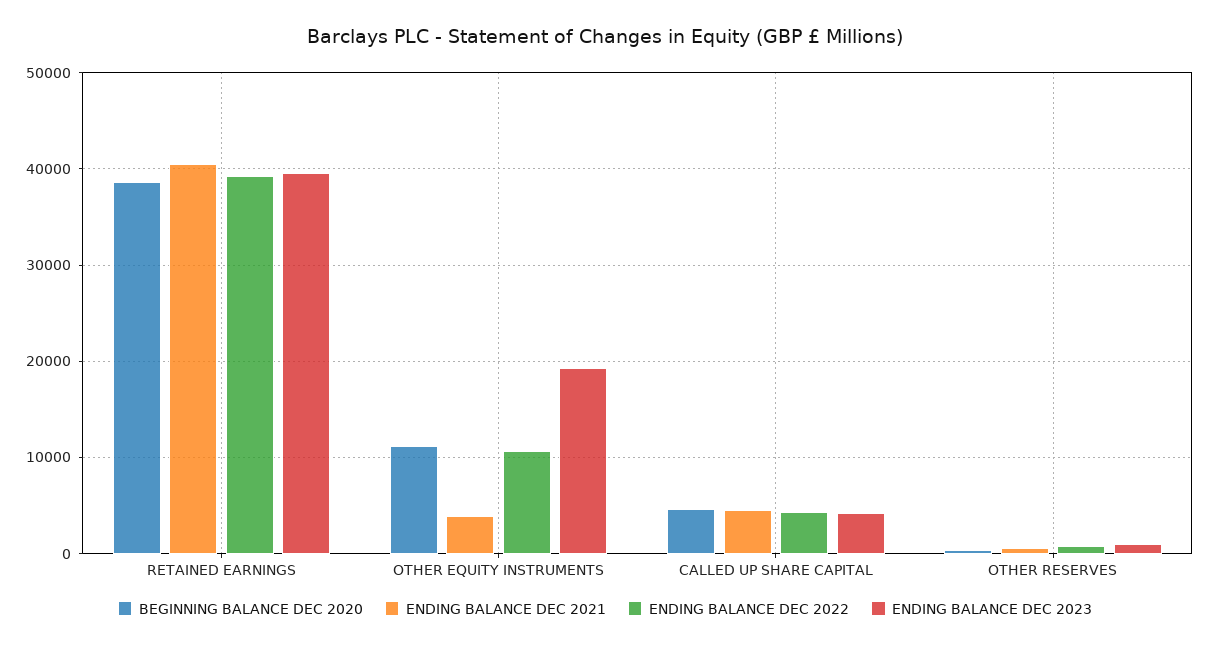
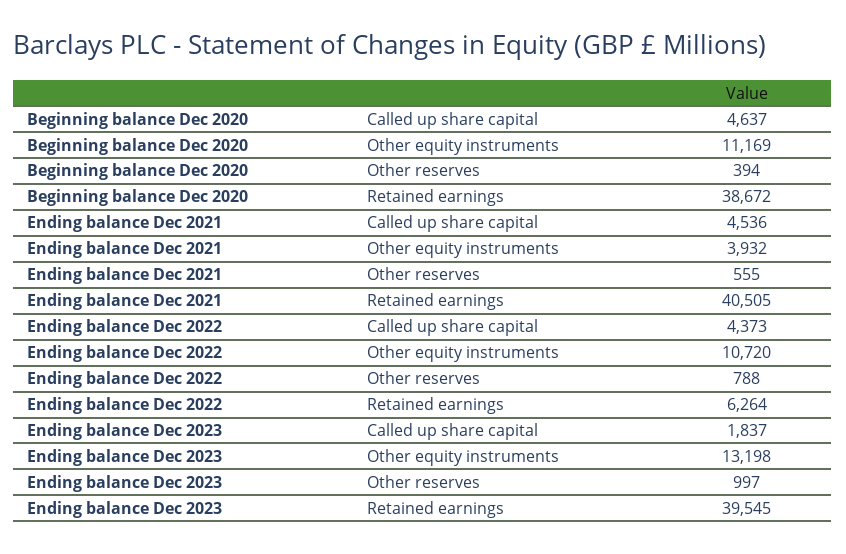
ENDING BALANCE DEC 2022, RETAINED EARNINGS: 39000 -> 6264
ENDING BALANCE DEC 2023, OTHER EQUITY INSTRUMENTS: 19000 -> 13198
ENDING BALANCE DEC 2023, CALLED UP SHARE CAPITAL: 4000 -> 1837

